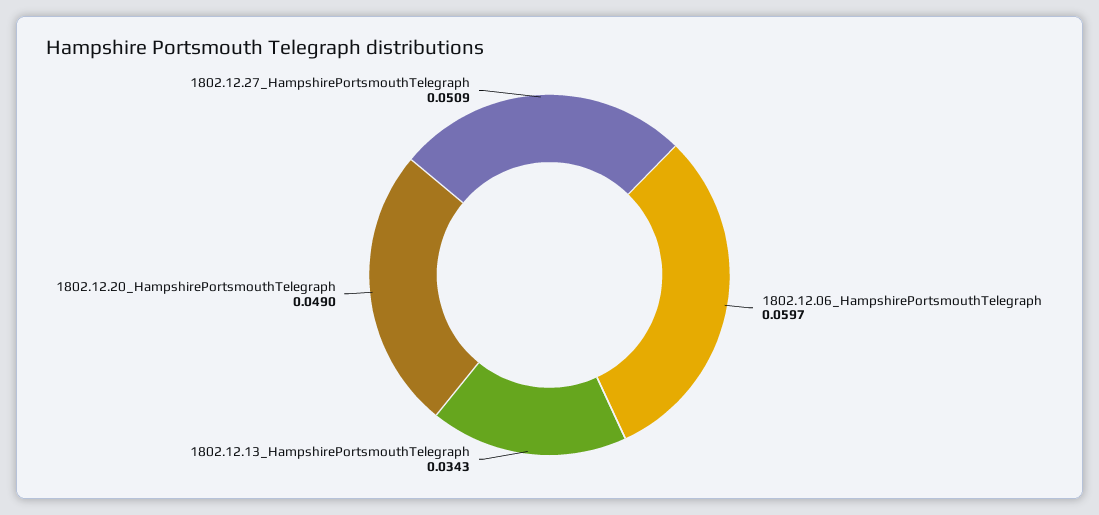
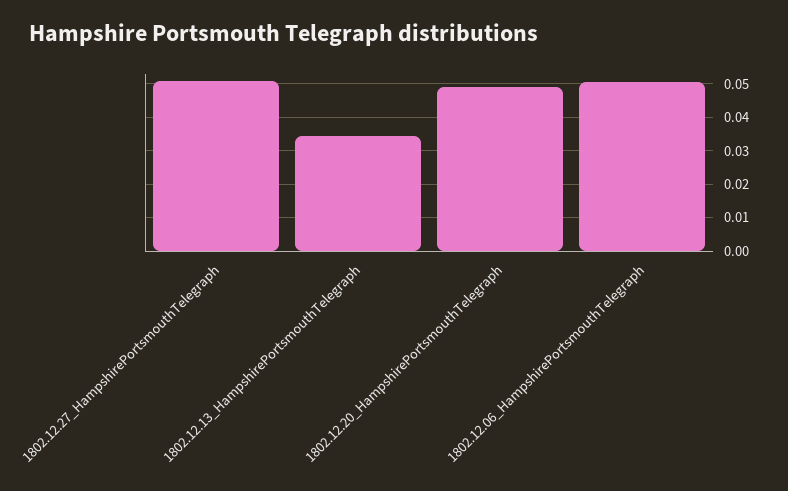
1802.12.06_HampshirePortsmouthTelegraph: 0.0597 -> 0.05

